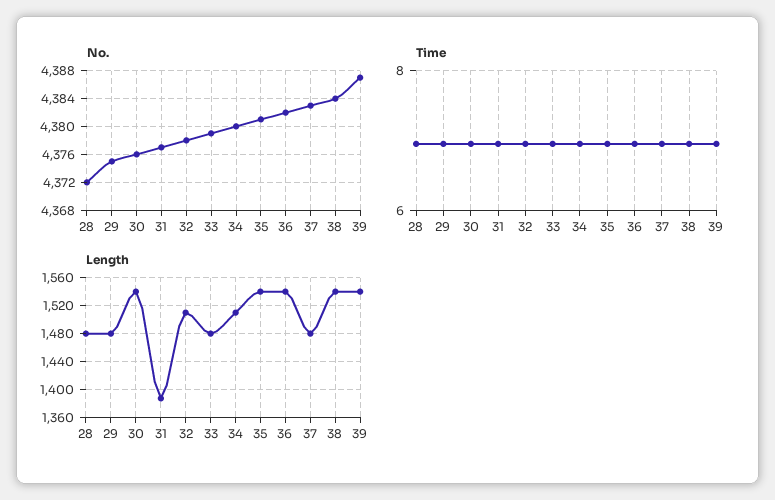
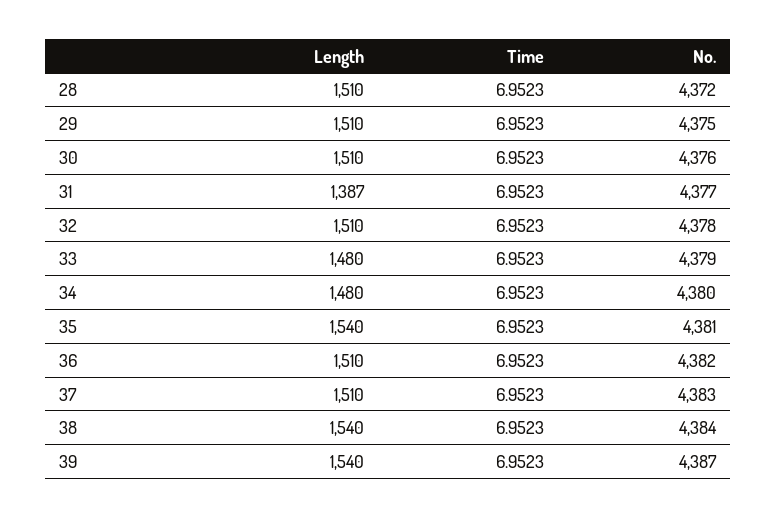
Length, 28: 1480 -> 1510
Length, 29: 1480 -> 1510
Length, 30: 1540 -> 1510
Length, 34: 1510 -> 1480
Length, 36: 1540 -> 1510
Length, 37: 1480 -> 1510

